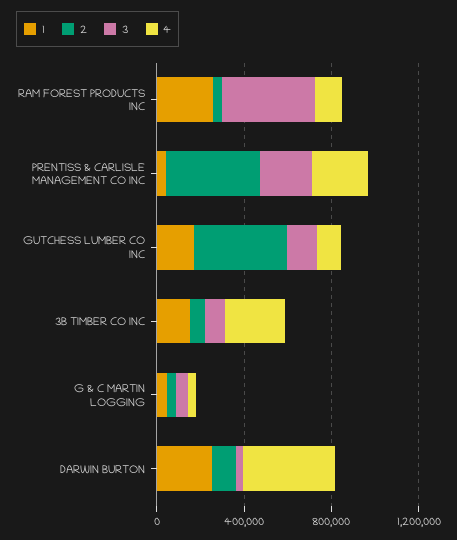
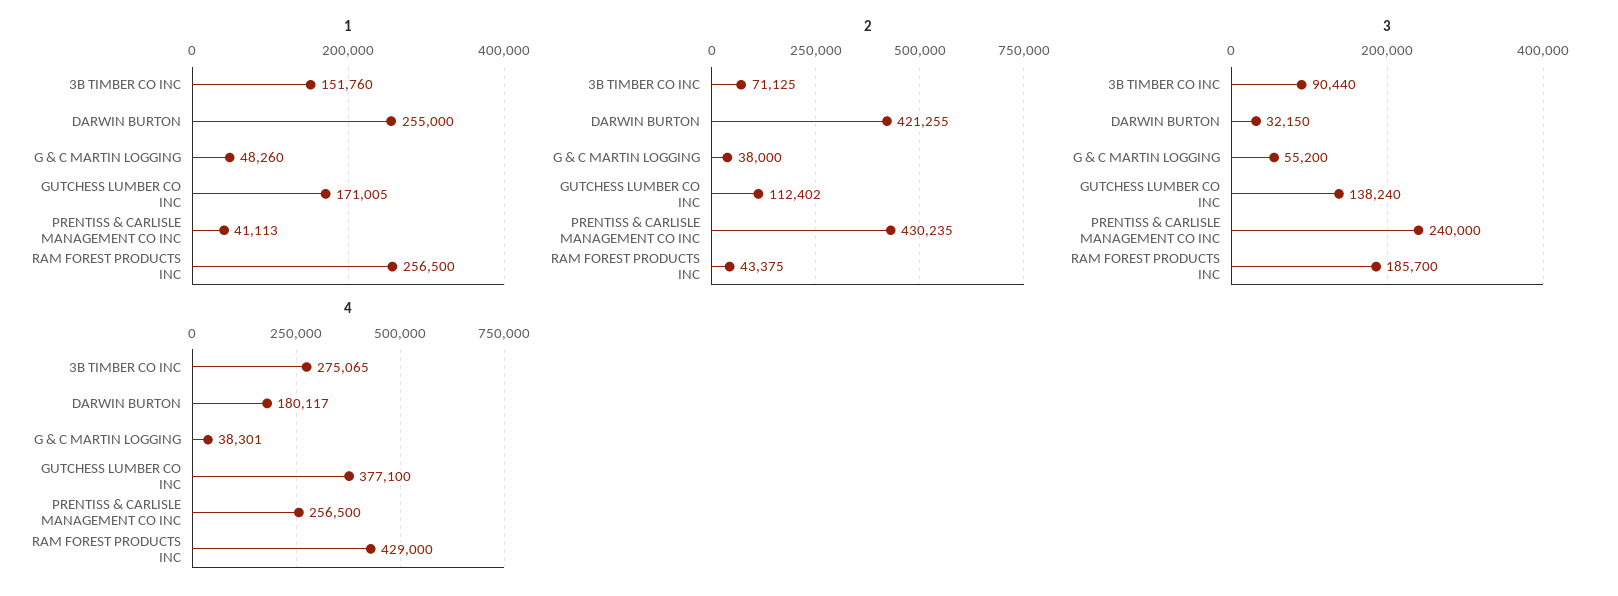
3, RAM FOREST PRODUCTS INC: 400000 -> 185700
4, RAM FOREST PRODUCTS INC: 100000 -> 429000
2, GUTCHESS LUMBER CO INC: 400000 -> 112402
4, GUTCHESS LUMBER CO INC: 100000 -> 377100
2, DARWIN BURTON: 100000 -> 421255
4, DARWIN BURTON: 400000 -> 180117

